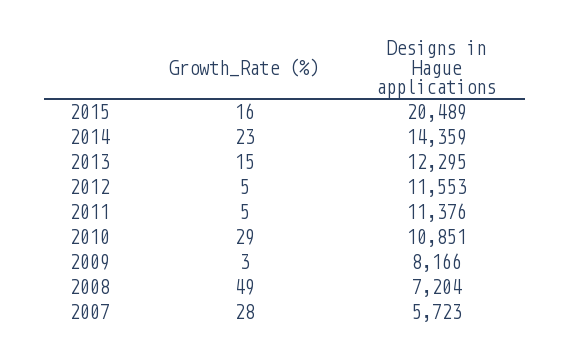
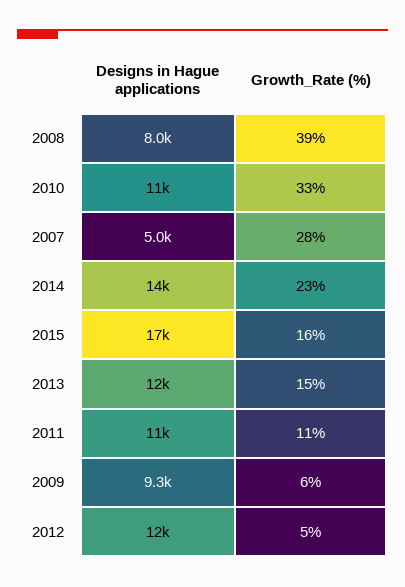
Designs in Hague applications, 2015: 20489 -> 17000
Growth_Rate (%), 2011: 5 -> 11
Growth_Rate (%), 2010: 29 -> 33
Growth_Rate (%), 2009: 3 -> 6
Designs in Hague applications, 2009: 8166 -> 9300
Growth_Rate (%), 2008: 49 -> 39
Designs in Hague applications, 2008: 7204 -> 8000
Designs in Hague applications, 2007: 5723 -> 5000

